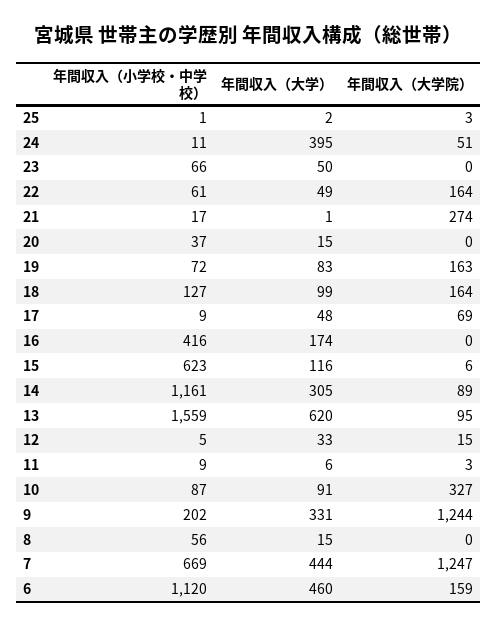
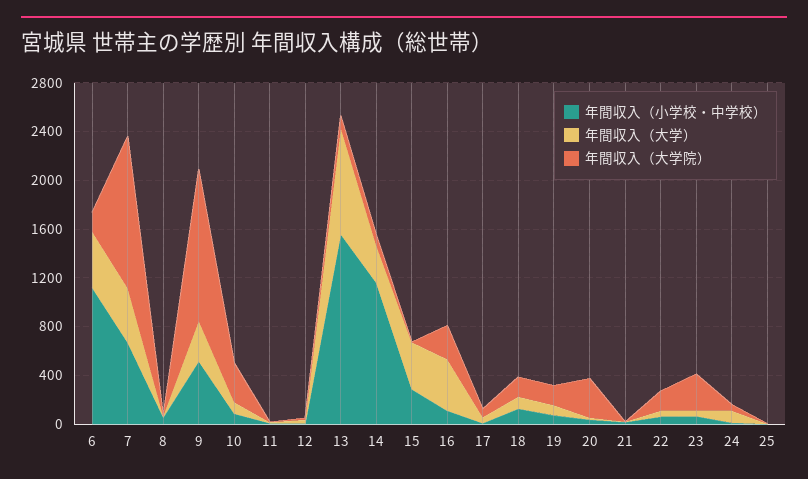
年間収入（大学）, 24: 395 -> 100
年間収入（大学院）, 23: 0 -> 300
年間収入（大学院）, 21: 274 -> 0
年間収入（大学院）, 20: 0 -> 300
年間収入（小学校・中学校）, 16: 416 -> 100
年間収入（大学）, 16: 174 -> 400
年間収入（大学院）, 16: 0 -> 300
年間収入（小学校・中学校）, 15: 623 -> 300
年間収入（大学）, 15: 116 -> 400
年間収入（大学）, 13: 620 -> 900
年間収入（小学校・中学校）, 9: 202 -> 500

